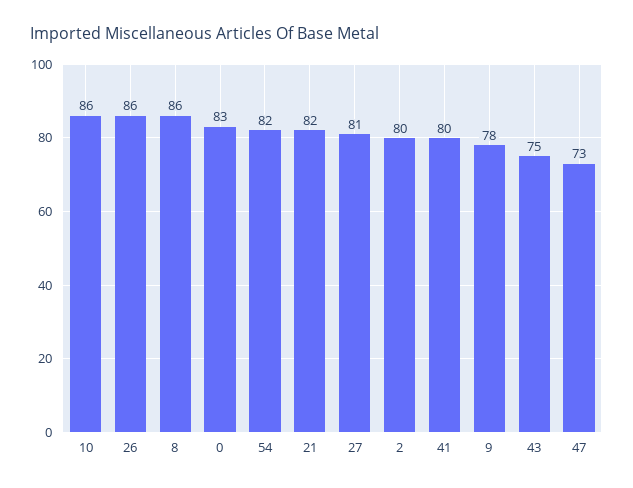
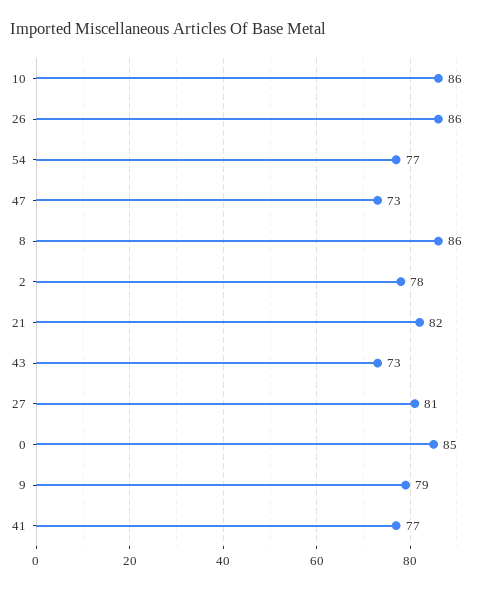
0: 83 -> 85
54: 82 -> 77
2: 80 -> 78
41: 80 -> 77
9: 78 -> 79
43: 75 -> 73

